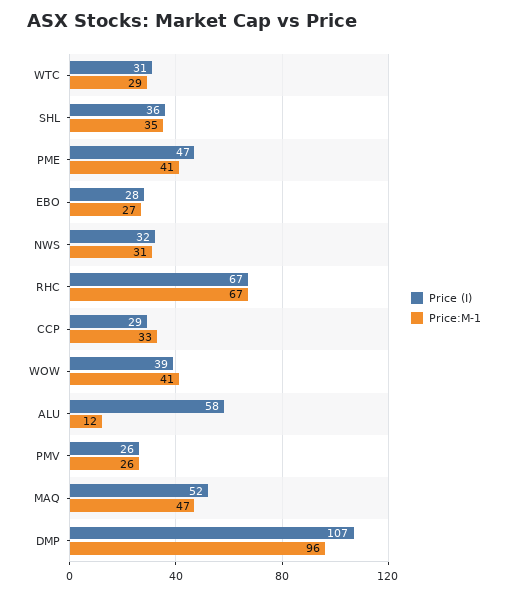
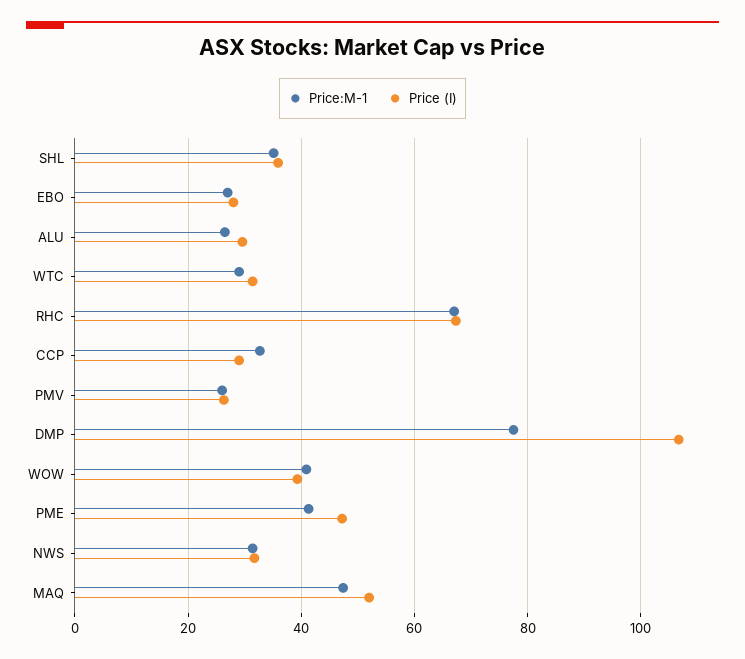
Price (I), ALU: 58 -> 30
Price:M-1, ALU: 12 -> 26
Price:M-1, DMP: 96 -> 78

